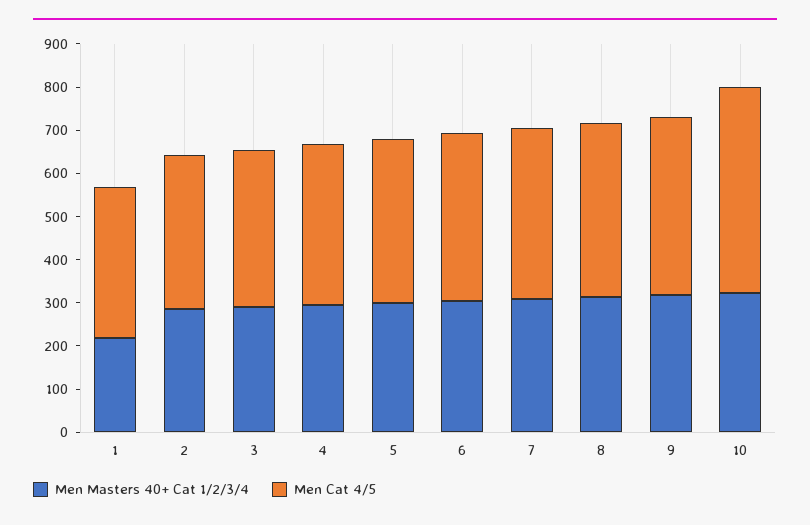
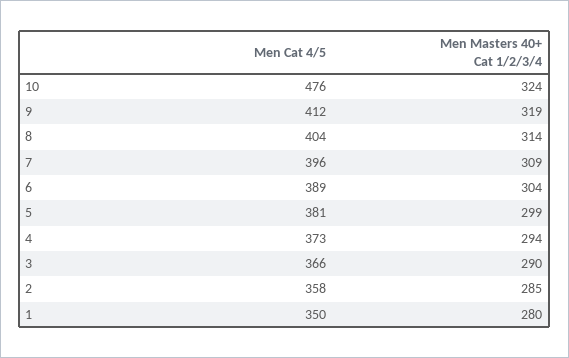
Men Masters 40+ Cat 1/2/3/4, 1: 220 -> 280

